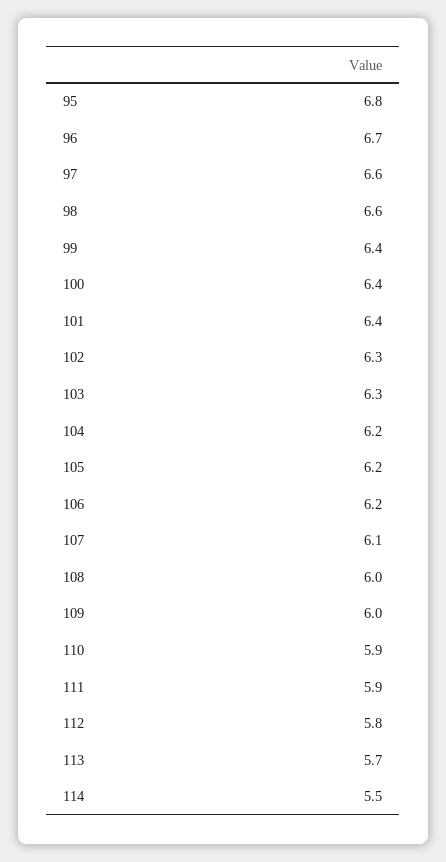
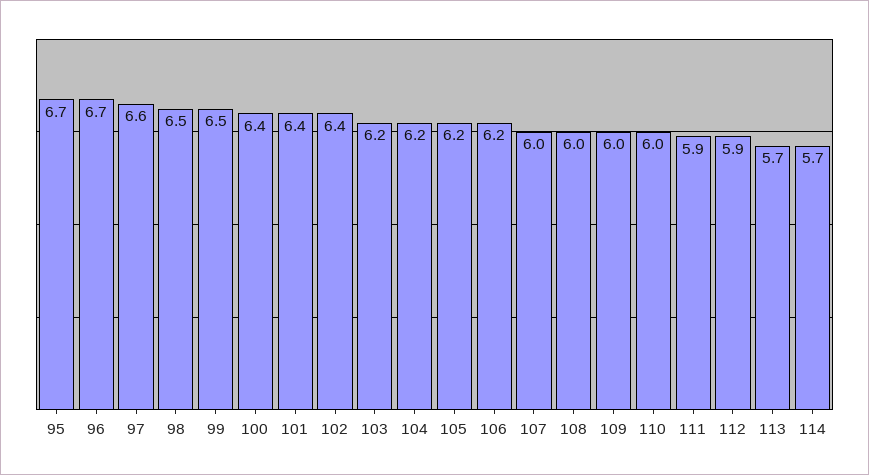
95: 6.8 -> 6.7
98: 6.6 -> 6.5
99: 6.4 -> 6.5
102: 6.3 -> 6.4
103: 6.3 -> 6.2
107: 6.1 -> 6
110: 5.9 -> 6
112: 5.8 -> 5.9
114: 5.5 -> 5.7

